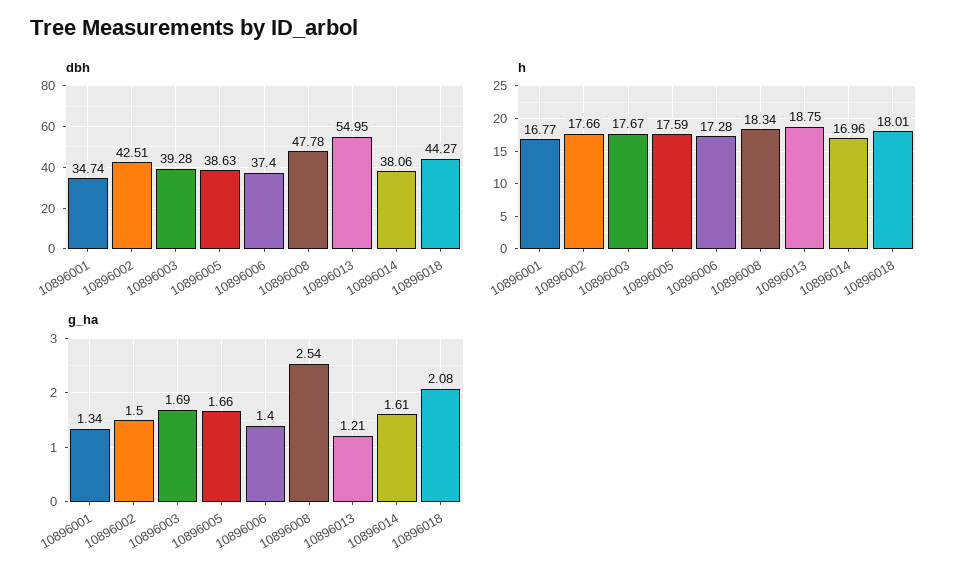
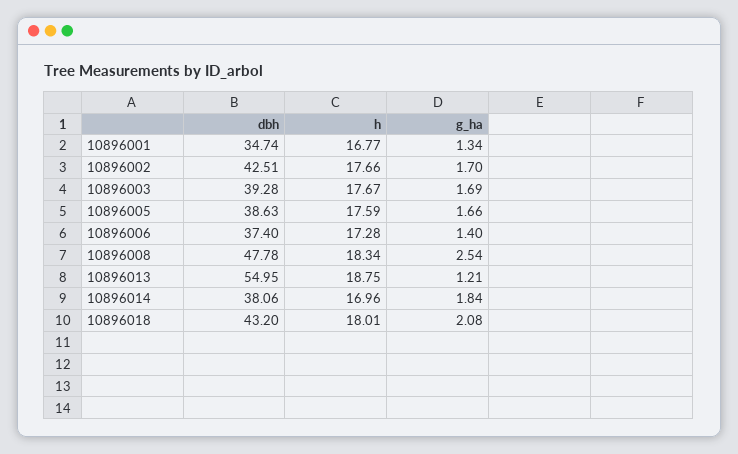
dbh, 10896018: 44.27 -> 43.2
g_ha, 10896002: 1.5 -> 1.7
g_ha, 10896014: 1.61 -> 1.84

